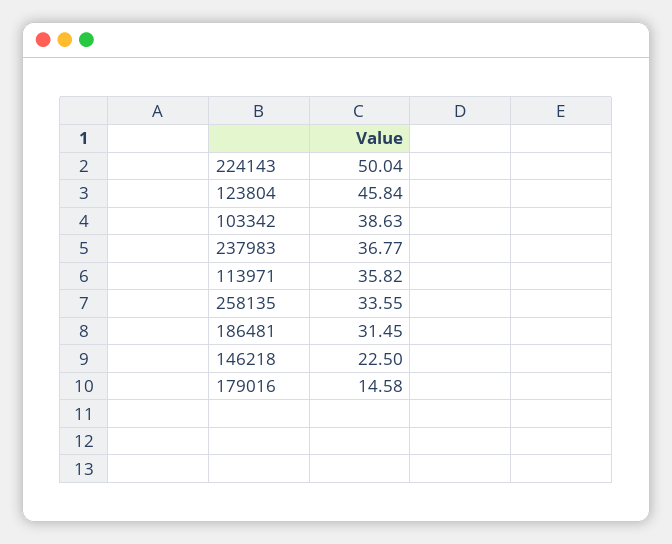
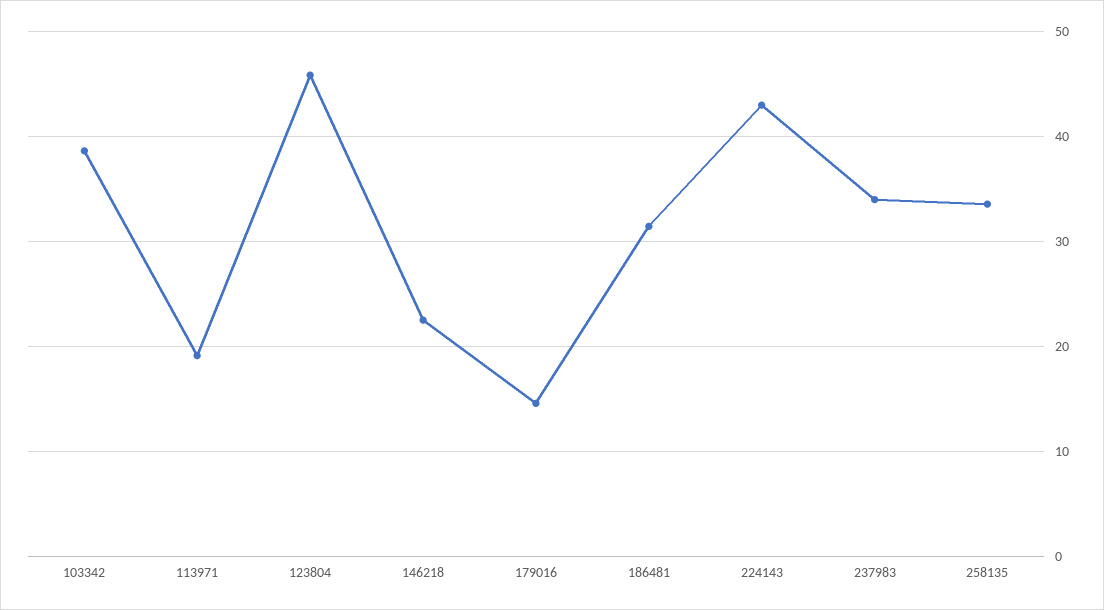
224143: 50.04 -> 43
237983: 36.77 -> 34
113971: 35.82 -> 19

